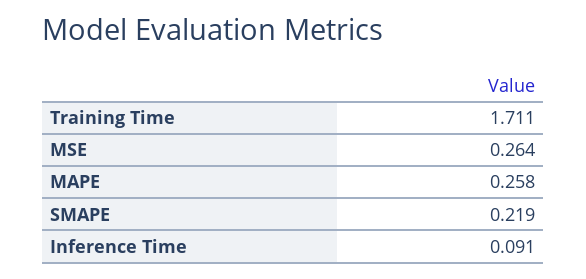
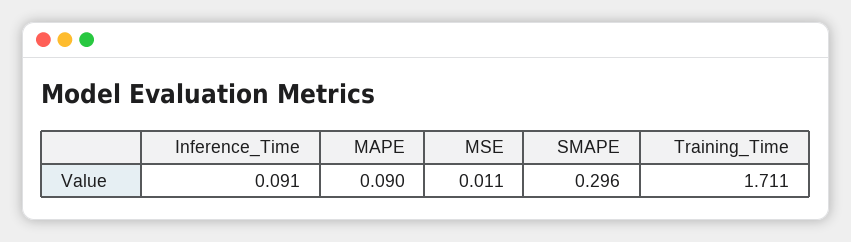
MSE: 0.264 -> 0.011
MAPE: 0.258 -> 0.09
SMAPE: 0.219 -> 0.296

